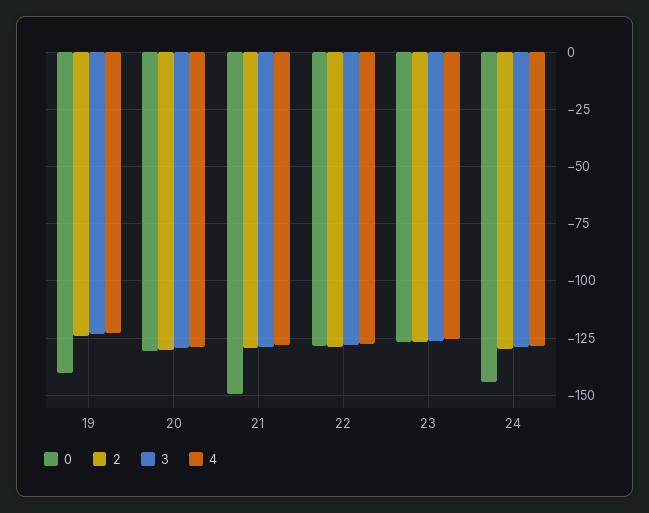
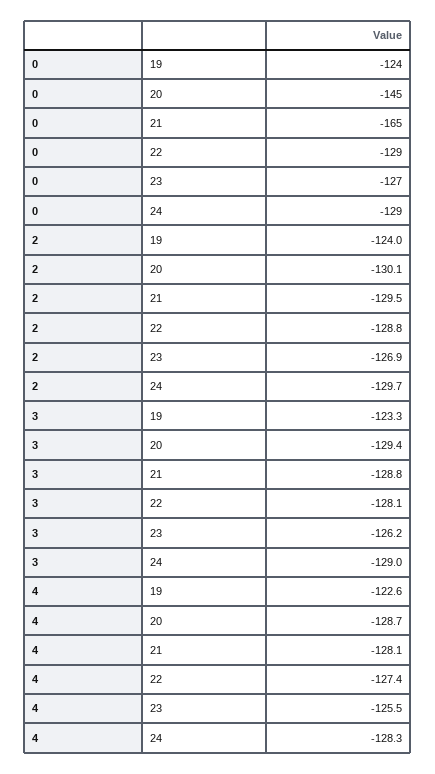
0, 19: -140 -> -124
0, 20: -130 -> -145
0, 21: -150 -> -165
0, 24: -145 -> -129

